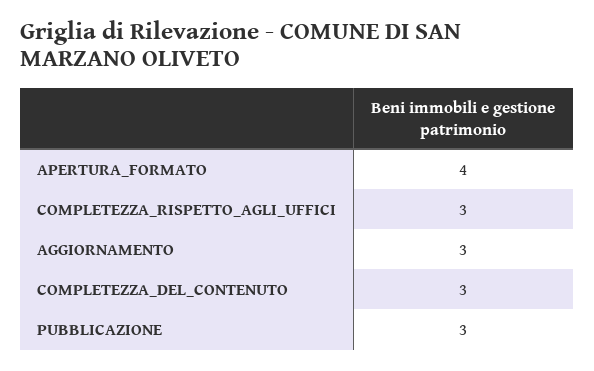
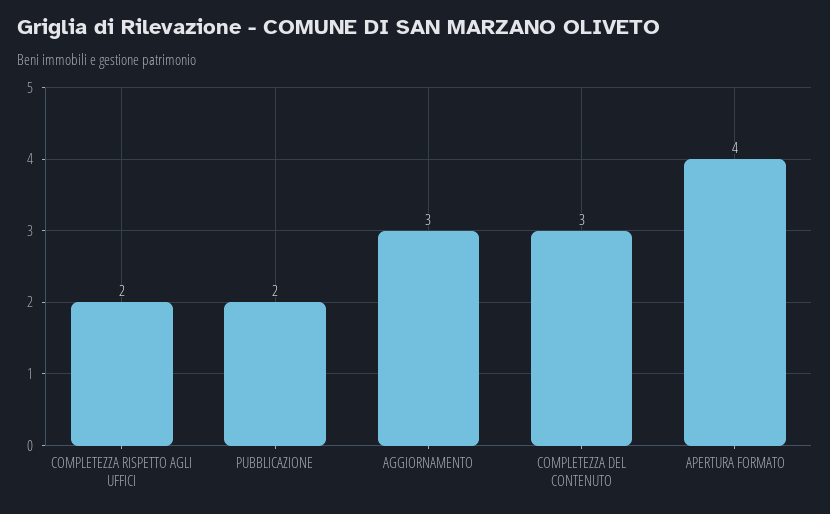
COMPLETEZZA_RISPETTO_AGLI_UFFICI: 3 -> 2
PUBBLICAZIONE: 3 -> 2

